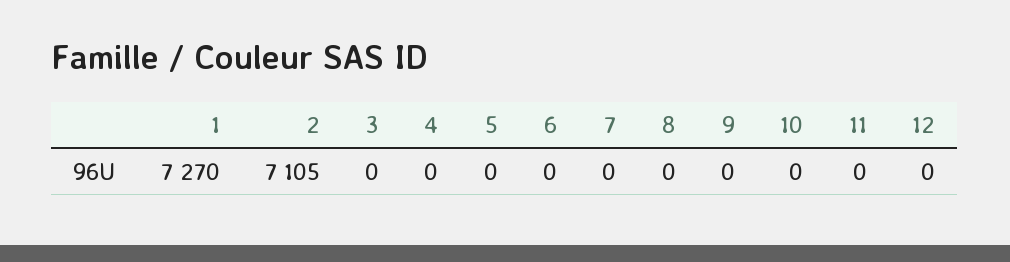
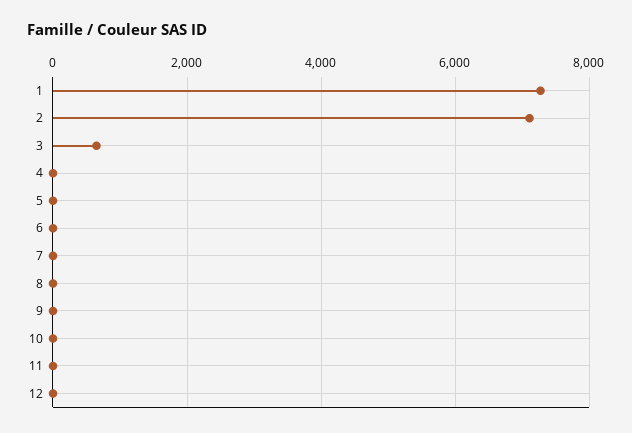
3: 0 -> 600

